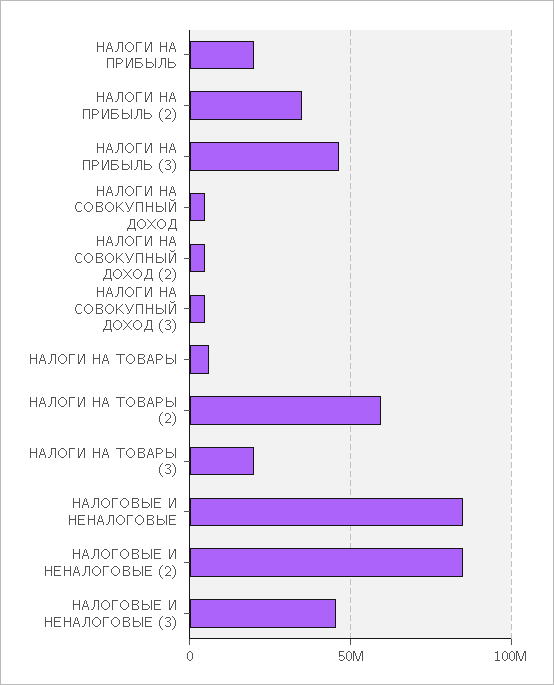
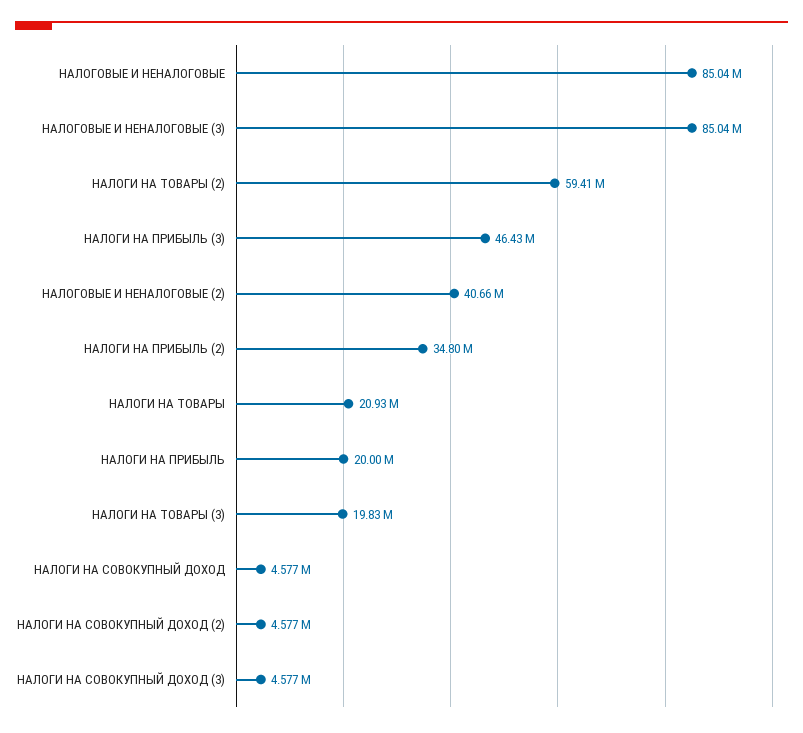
НАЛОГИ НА ТОВАРЫ: 5000000 -> 20930000
НАЛОГОВЫЕ И НЕНАЛОГОВЫЕ (2): 85000000 -> 40660000
НАЛОГОВЫЕ И НЕНАЛОГОВЫЕ (3): 45000000 -> 85040000

